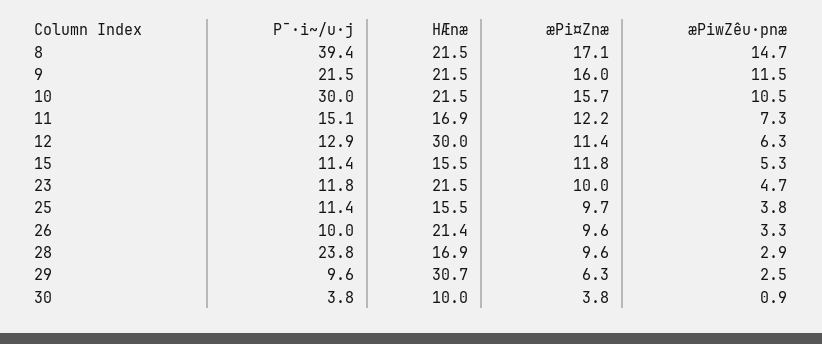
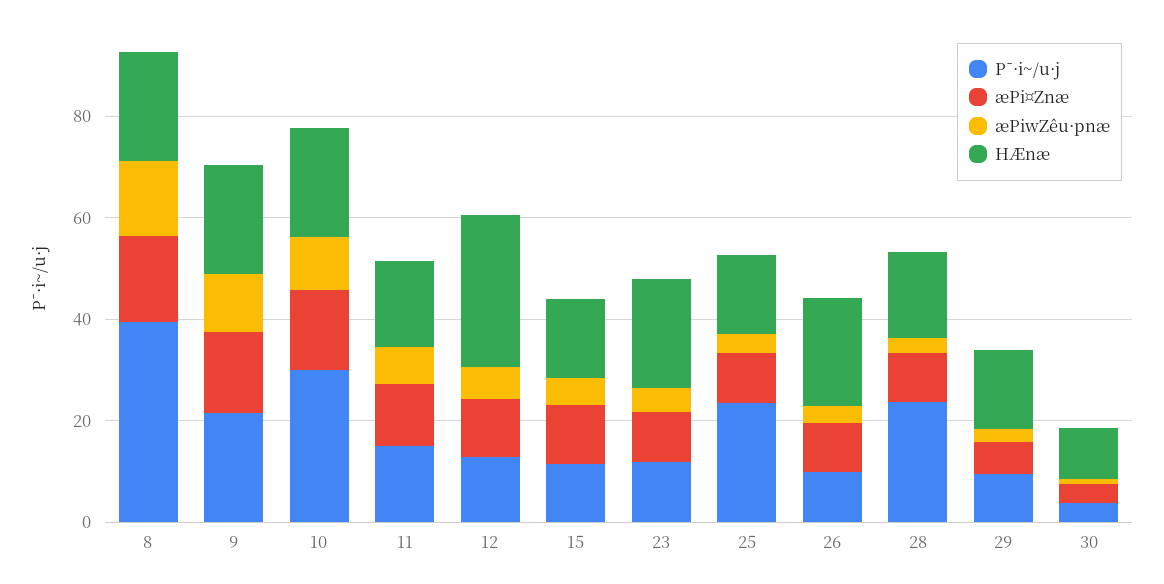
P¯·i~/u·j, 25: 11.4 -> 25
HÆnæ, 29: 30.7 -> 15

